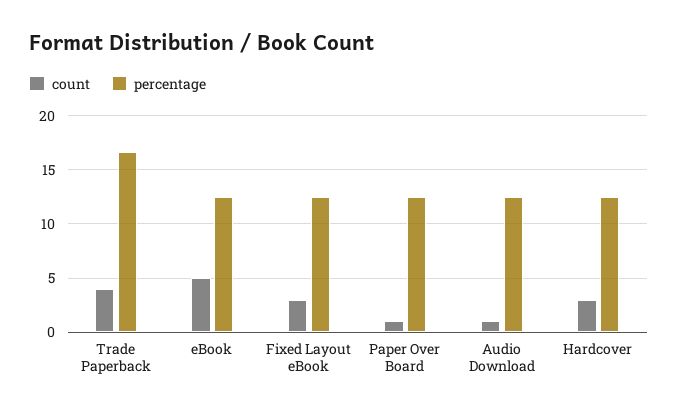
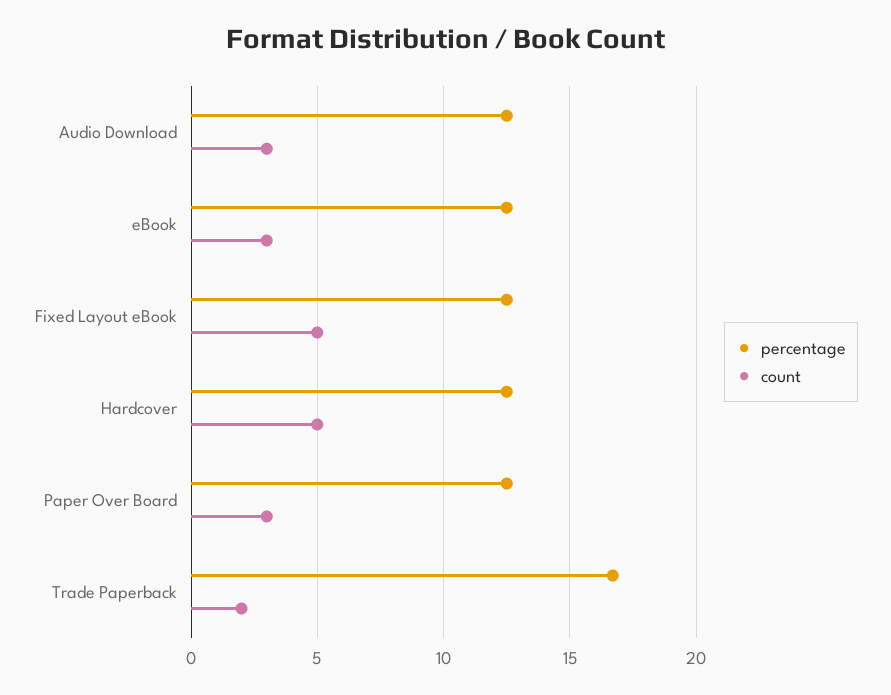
count, Trade Paperback: 4 -> 2
count, eBook: 5 -> 3
count, Fixed Layout eBook: 3 -> 5
count, Paper Over Board: 1 -> 3
count, Audio Download: 1 -> 3
count, Hardcover: 3 -> 5

